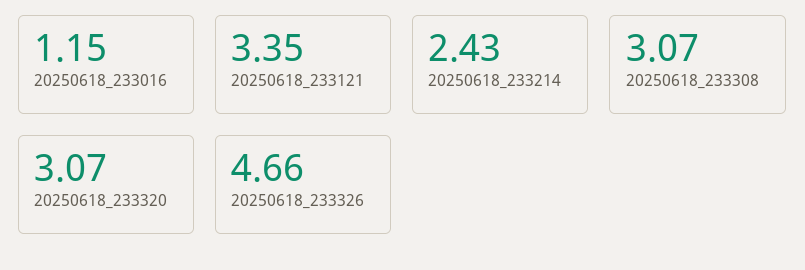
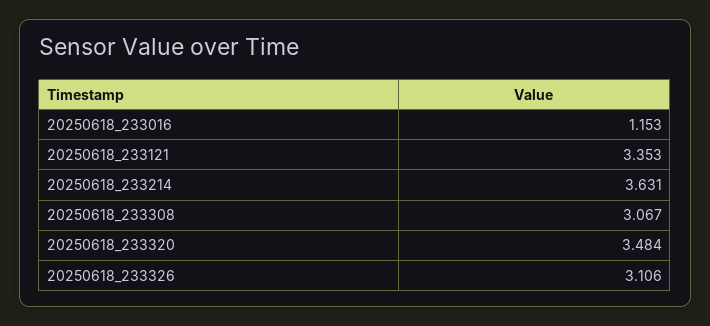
20250618_233214: 2.43 -> 3.631
20250618_233320: 3.07 -> 3.484
20250618_233326: 4.66 -> 3.106

